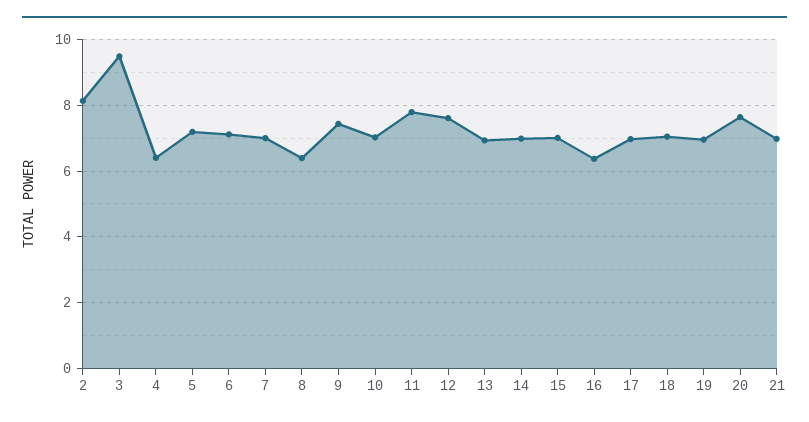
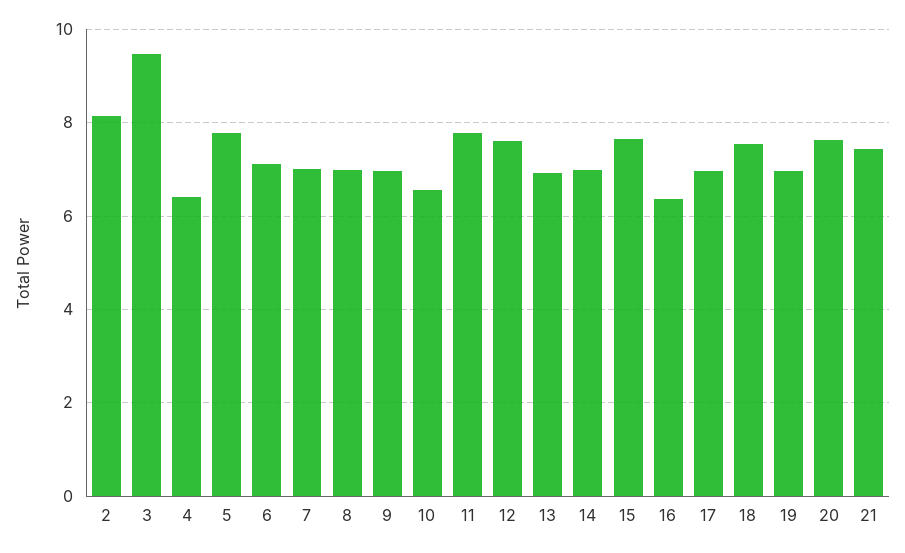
5: 7.2 -> 7.8
8: 6.4 -> 7
9: 7.4 -> 7
10: 7 -> 6.6
15: 7 -> 7.6
18: 7 -> 7.6
21: 7 -> 7.4

